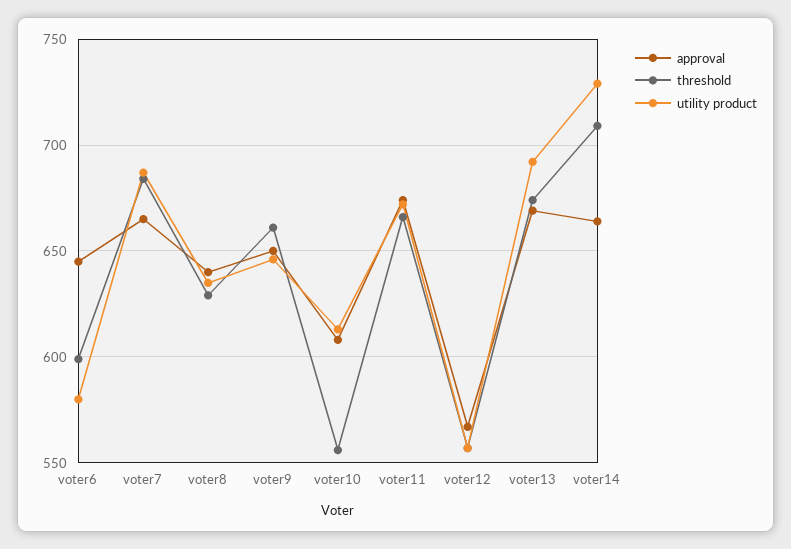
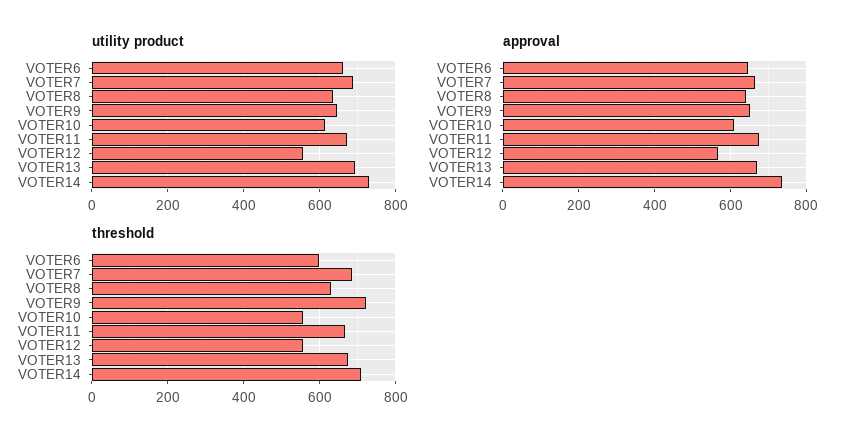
utility product, voter6: 580 -> 660
threshold, voter9: 660 -> 720
approval, voter14: 665 -> 740

